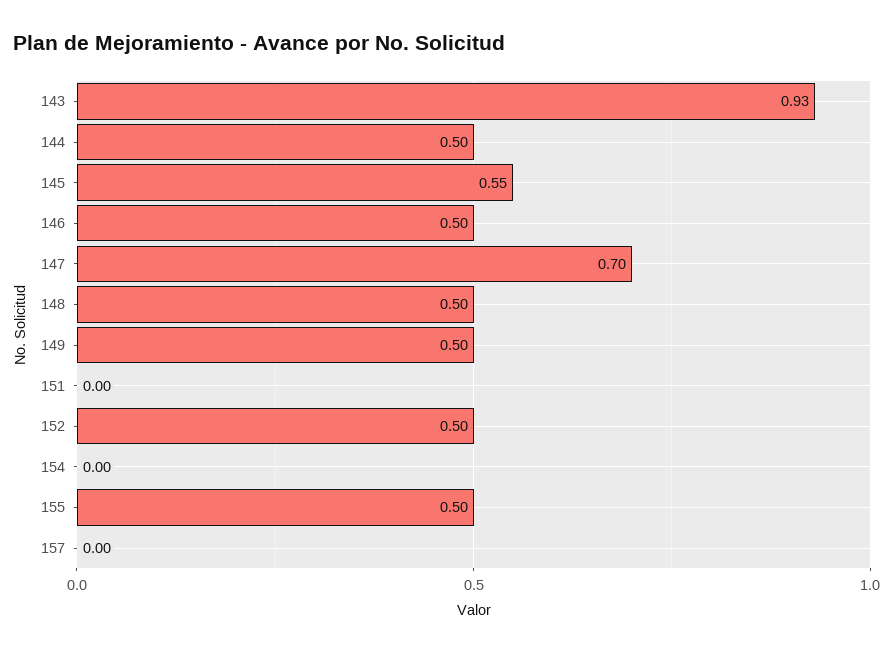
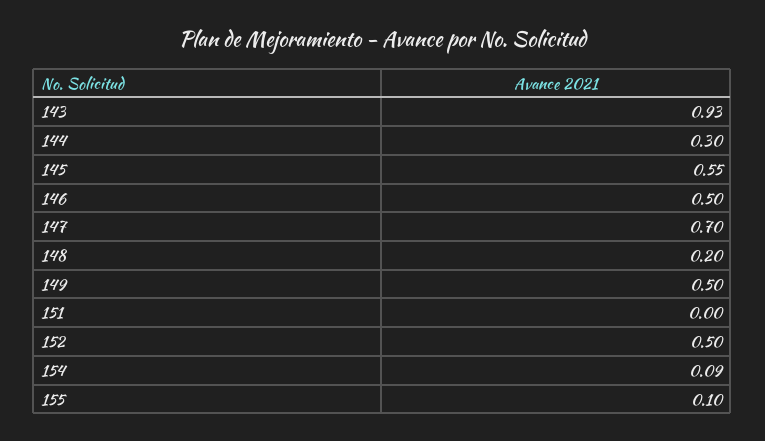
144: 0.5 -> 0.3
148: 0.5 -> 0.2
154: 0 -> 0.09
155: 0.5 -> 0.1
157: 0 -> none

